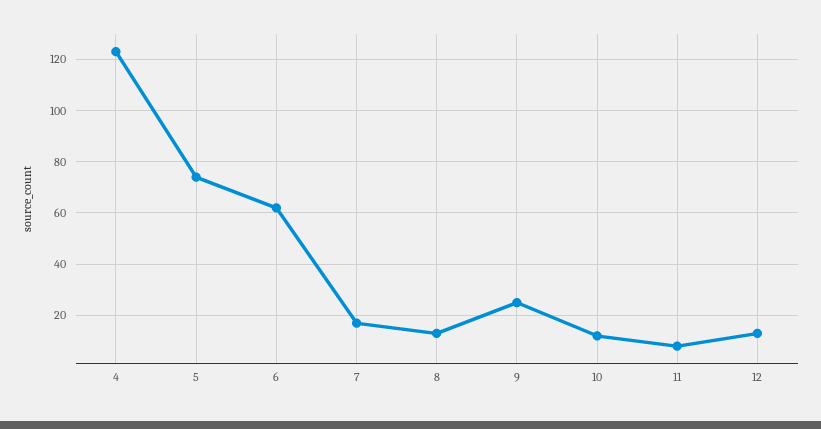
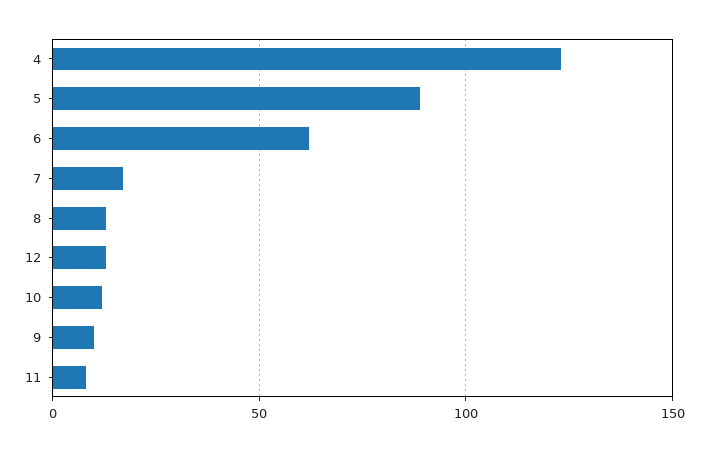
5: 75 -> 90
9: 25 -> 10

